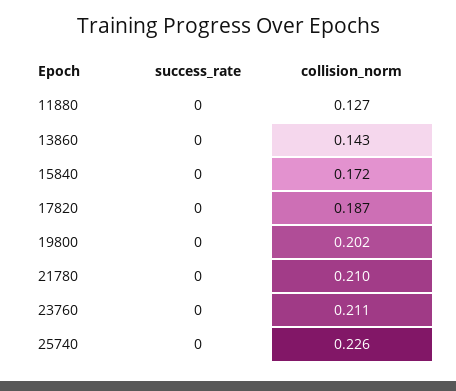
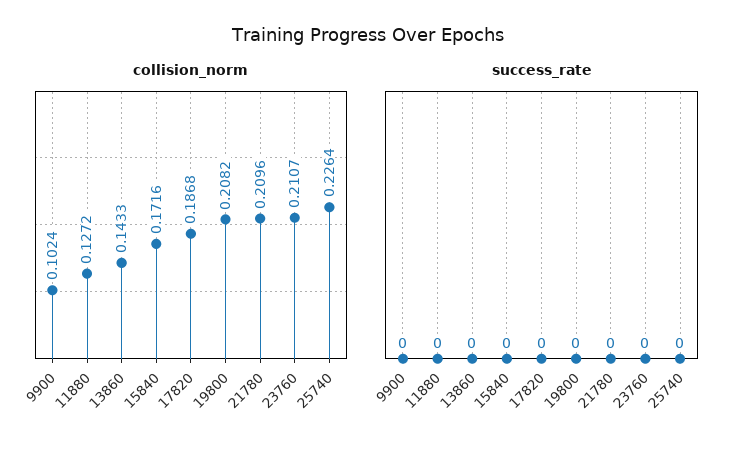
collision_norm, 19800: 0.202 -> 0.2082
collision_norm, 9900: none -> 0.1024
success_rate, 9900: none -> 0

